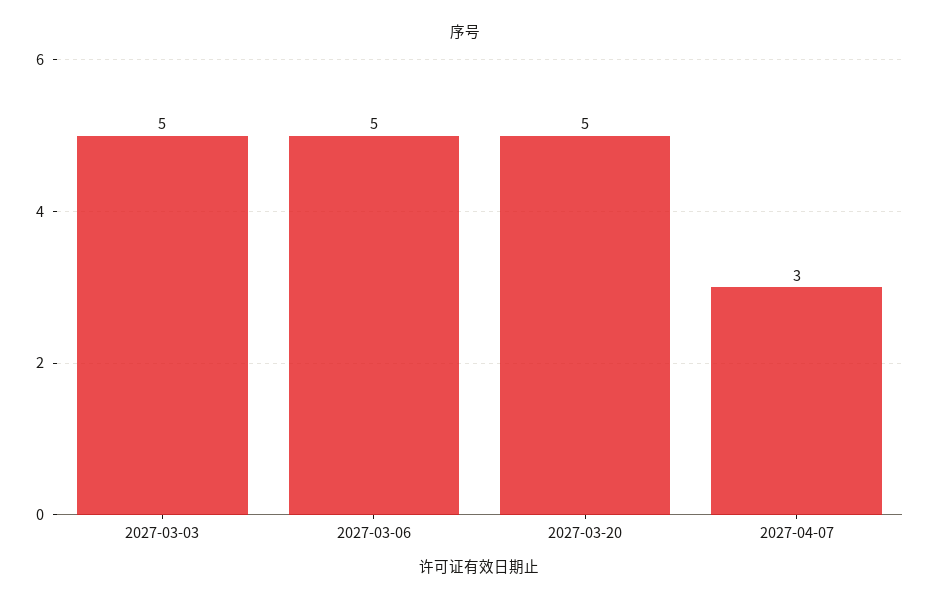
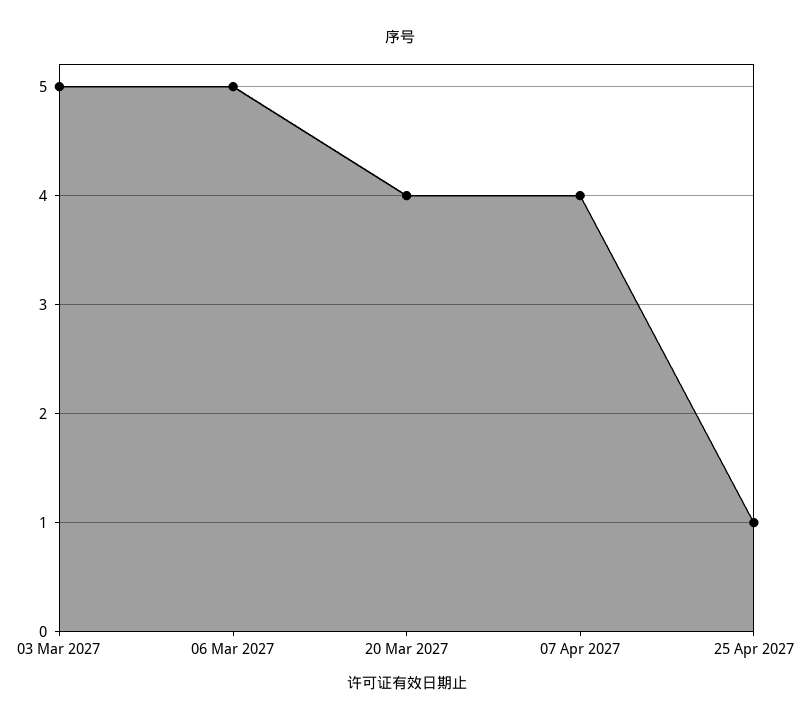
2027-03-20: 5 -> 4
2027-04-07: 3 -> 4
25 Apr 2027: none -> 1

